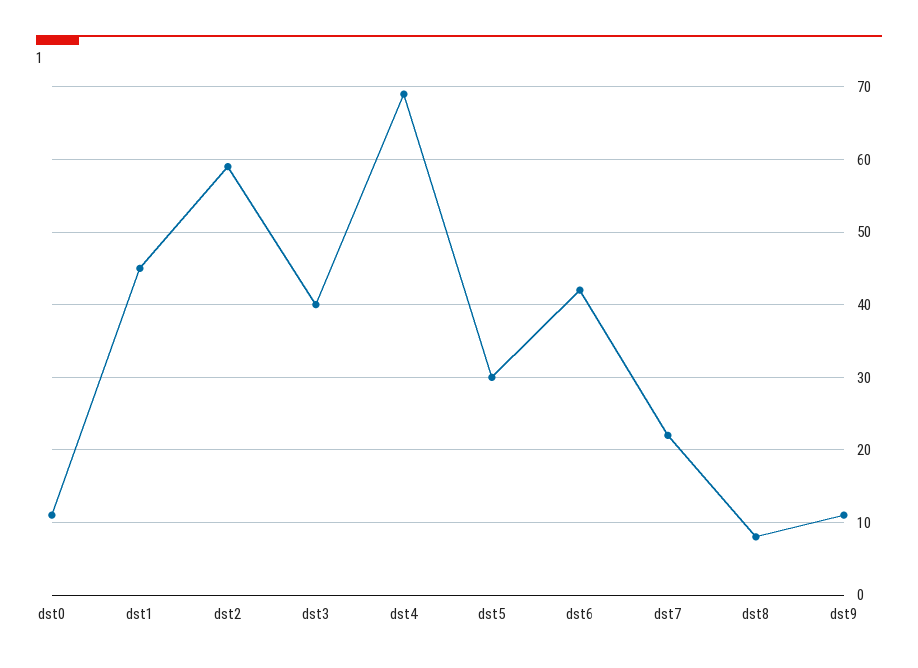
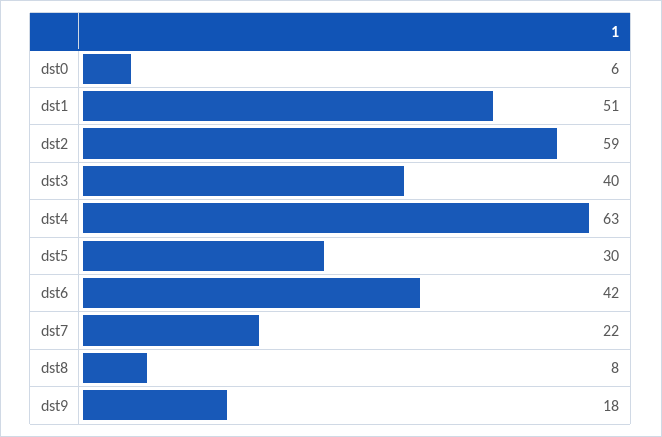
dst0: 11 -> 6
dst1: 45 -> 51
dst4: 69 -> 63
dst9: 11 -> 18

